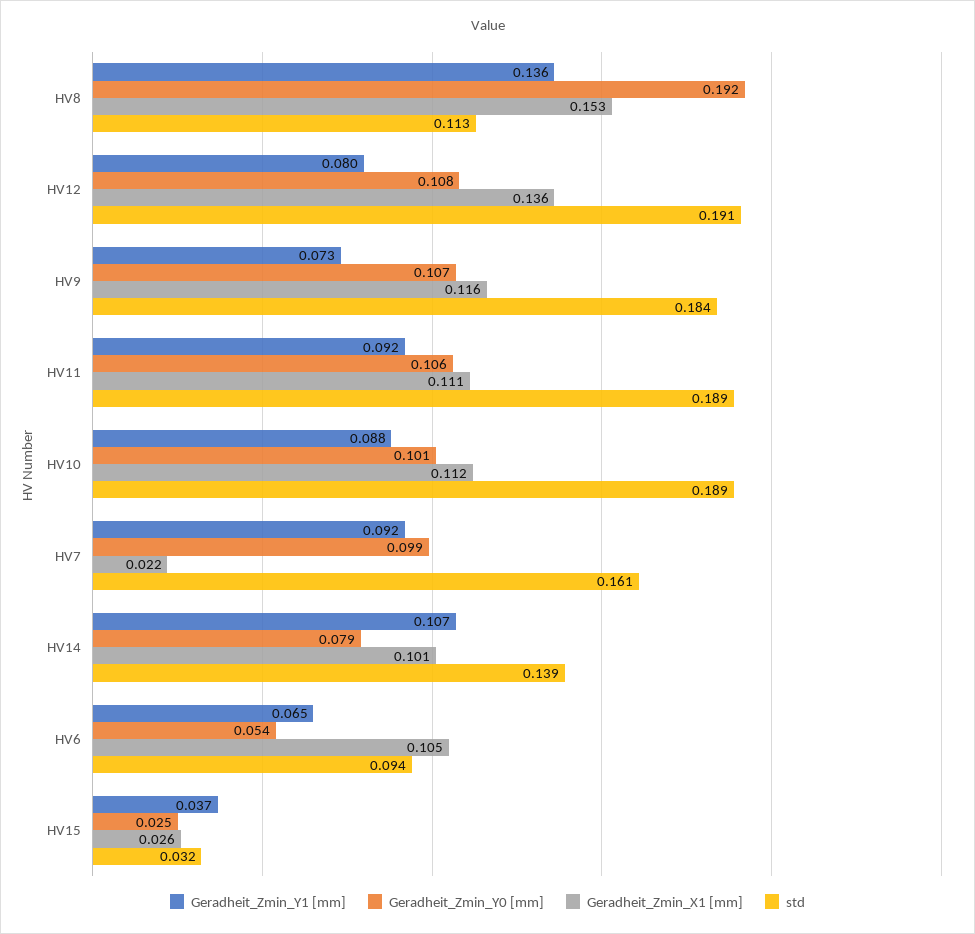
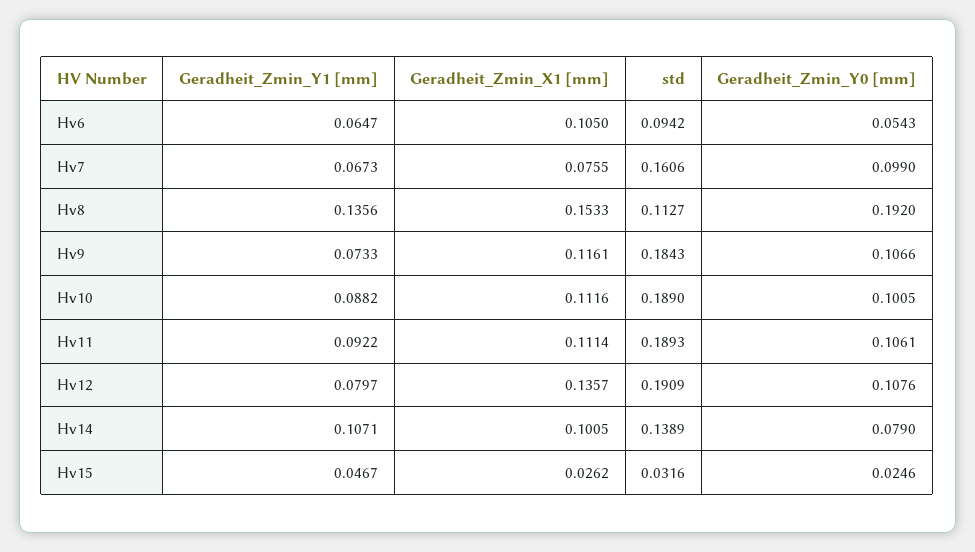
Geradheit_Zmin_Y1 [mm], HV7: 0.092 -> 0.0673
Geradheit_Zmin_X1 [mm], HV7: 0.022 -> 0.0755
Geradheit_Zmin_Y1 [mm], HV15: 0.037 -> 0.0467

